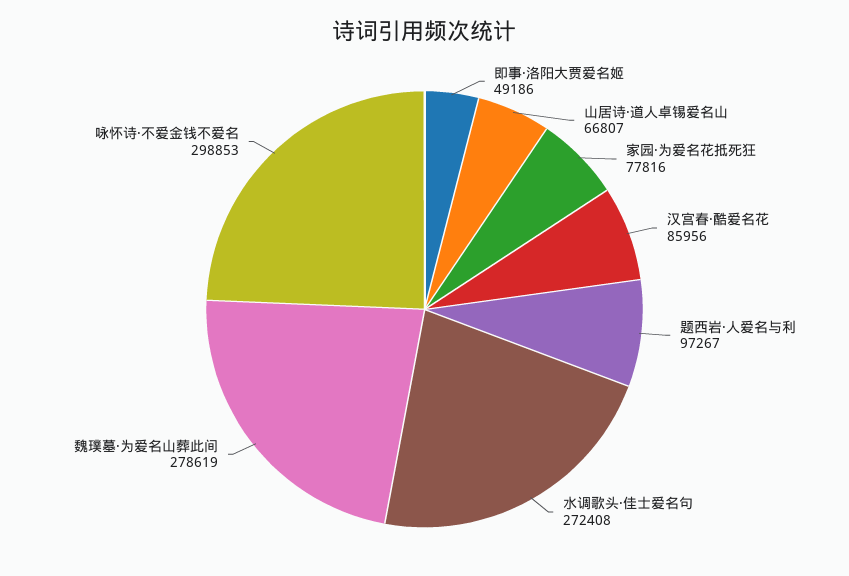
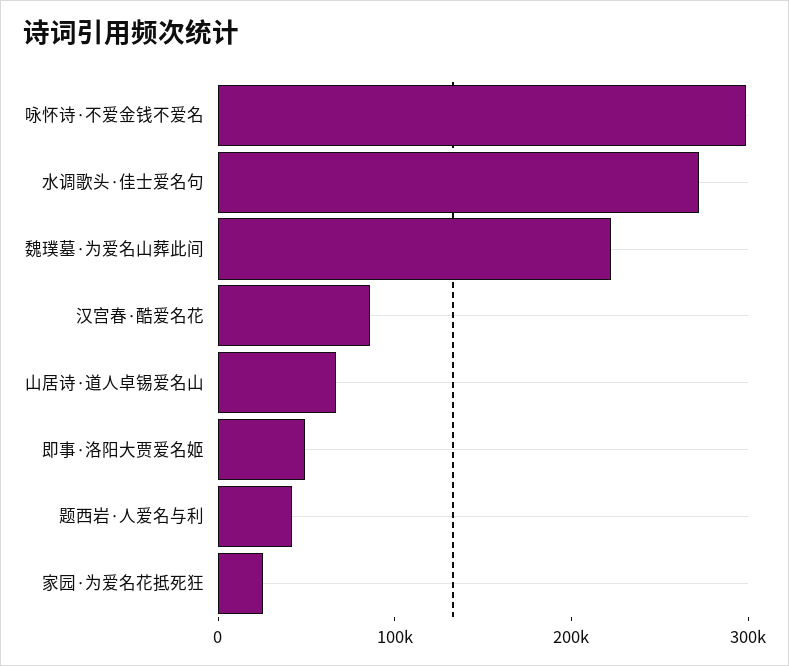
家园·为爱名花抵死狂: 77816 -> 20000
题西岩·人爱名与利: 97267 -> 40000
魏璞墓·为爱名山葬此间: 278619 -> 220000

